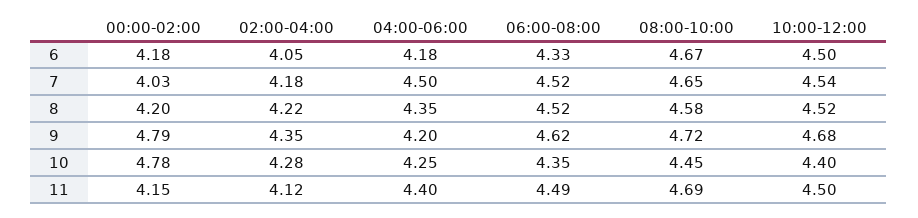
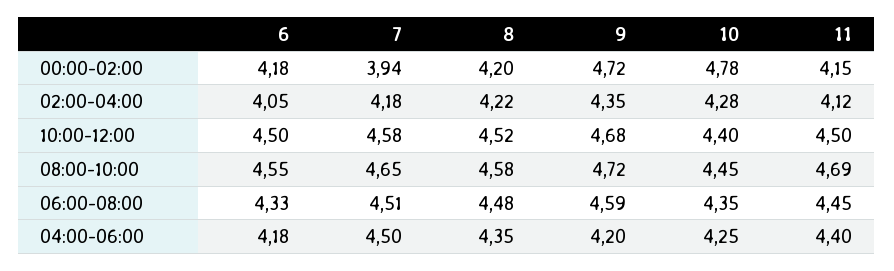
08:00-10:00, 6: 4.67 -> 4.55
00:00-02:00, 7: 4.03 -> 3.94
06:00-08:00, 7: 4.52 -> 4.51
10:00-12:00, 7: 4.54 -> 4.58
06:00-08:00, 8: 4.52 -> 4.48
00:00-02:00, 9: 4.79 -> 4.72
06:00-08:00, 9: 4.62 -> 4.59
06:00-08:00, 11: 4.49 -> 4.45

